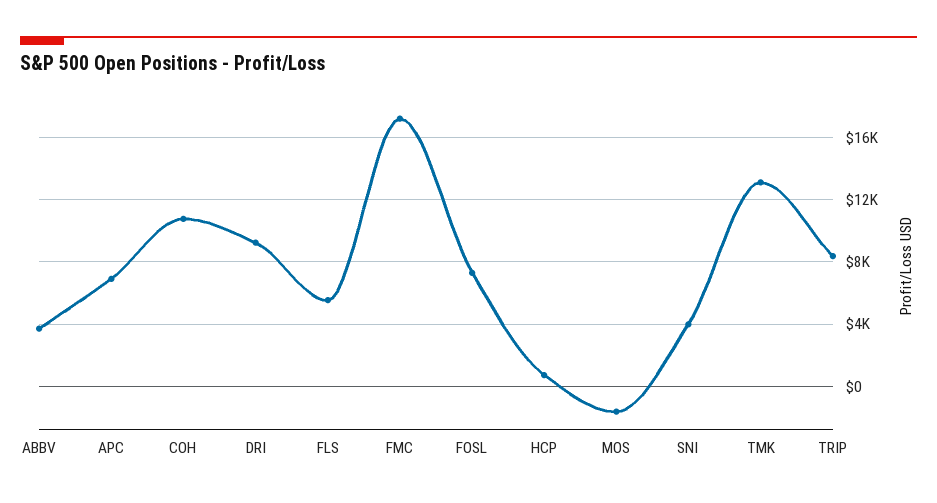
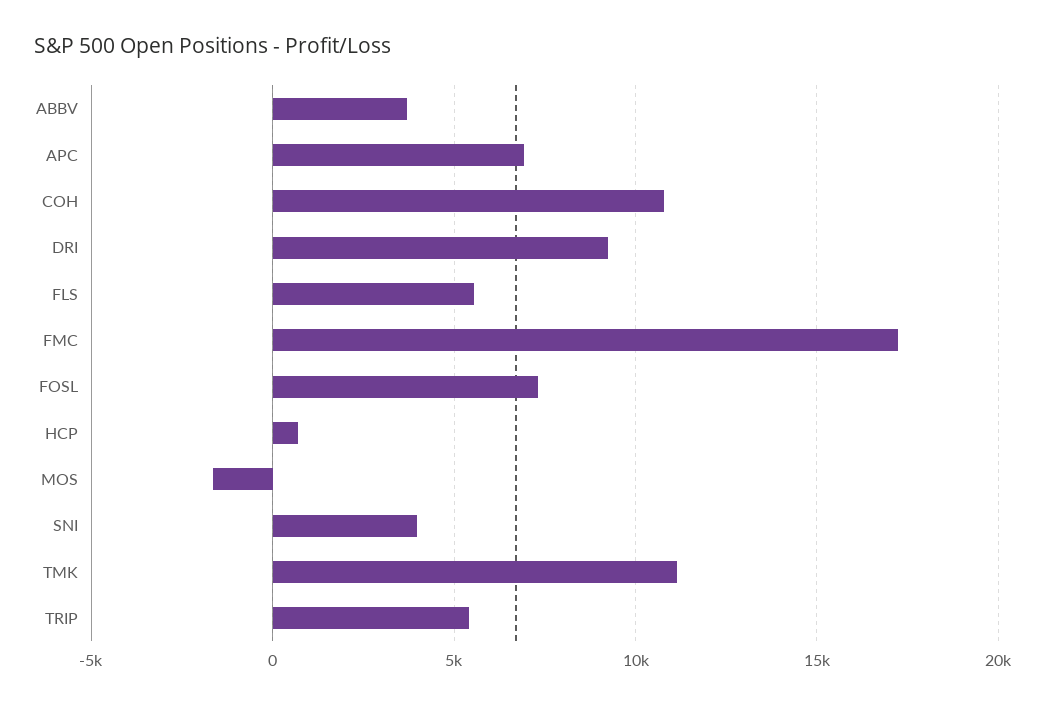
TMK: 13000 -> 11000
TRIP: 8500 -> 5500

